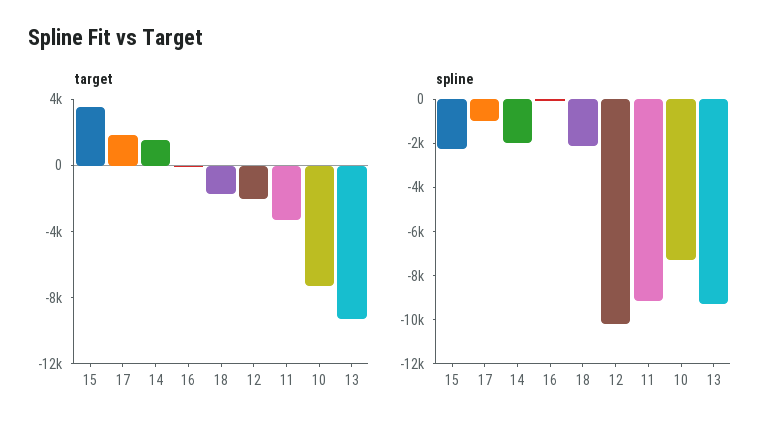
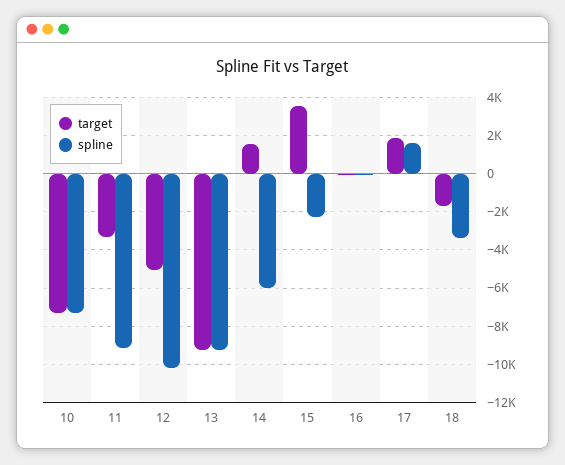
target, 12: -2000 -> -5000
spline, 17: -1000 -> 1500
spline, 14: -2000 -> -6000
spline, 18: -2000 -> -3500

